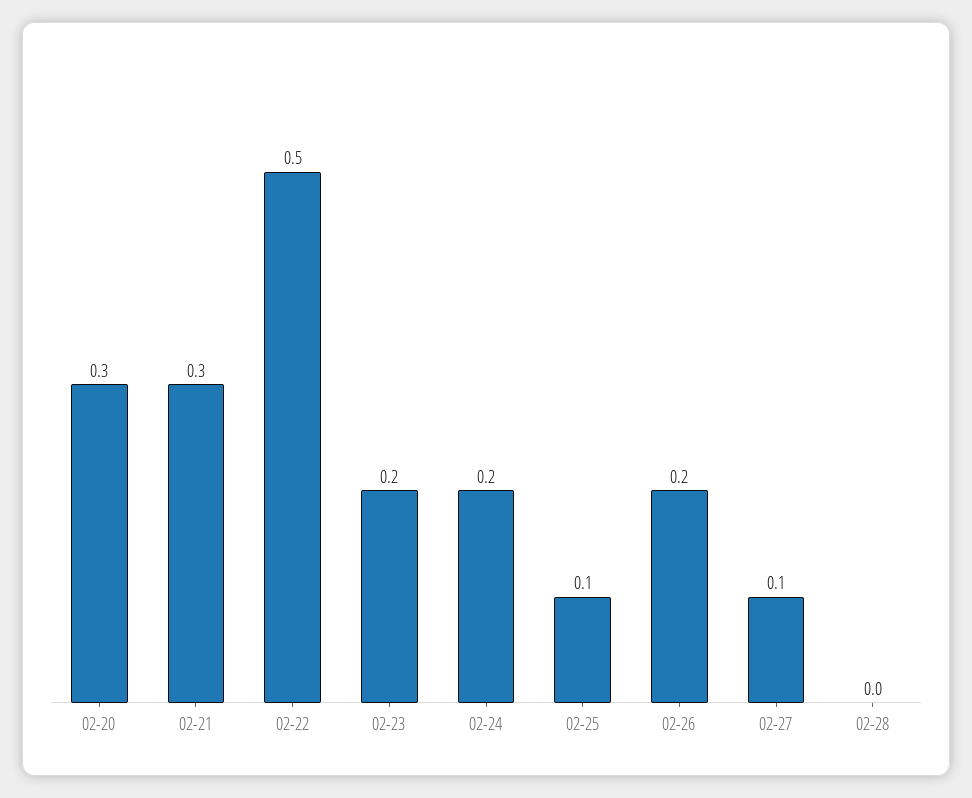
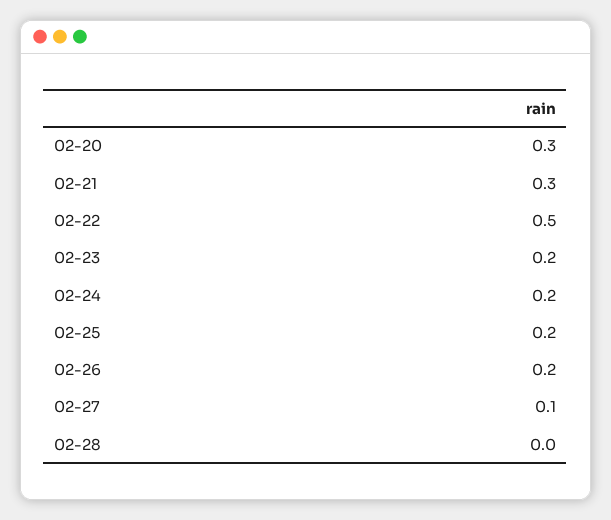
02-25: 0.1 -> 0.2

